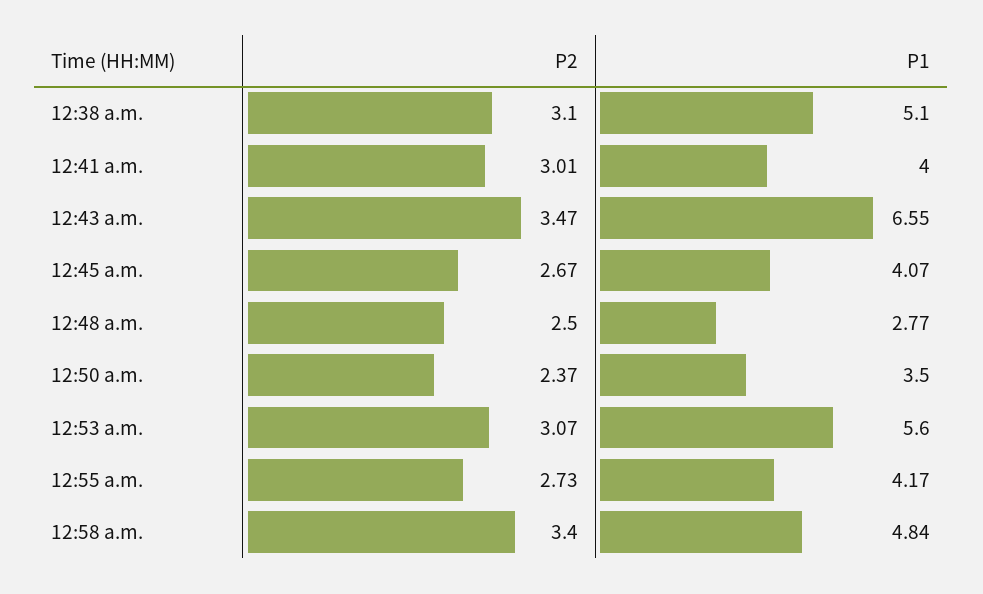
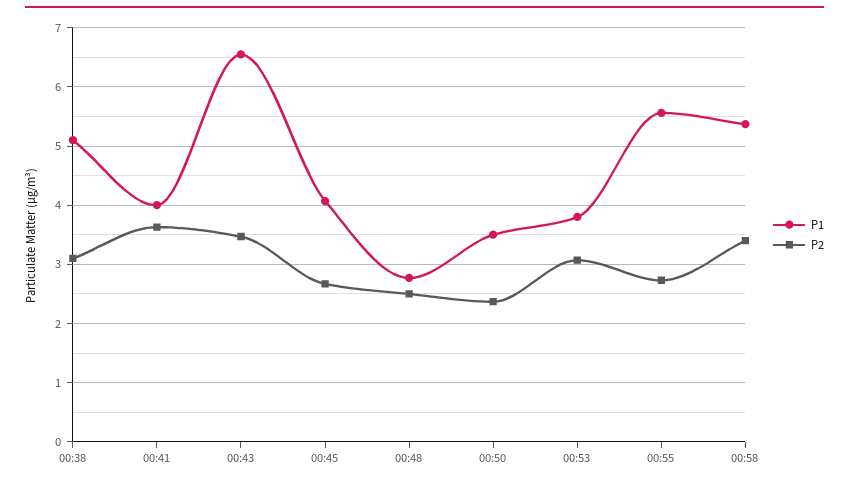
P2, 12:41 a.m.: 3.01 -> 3.6
P1, 12:53 a.m.: 5.6 -> 3.8
P1, 12:55 a.m.: 4.17 -> 5.6
P1, 12:58 a.m.: 4.84 -> 5.4

